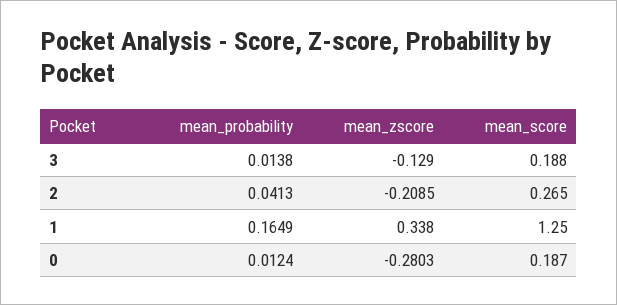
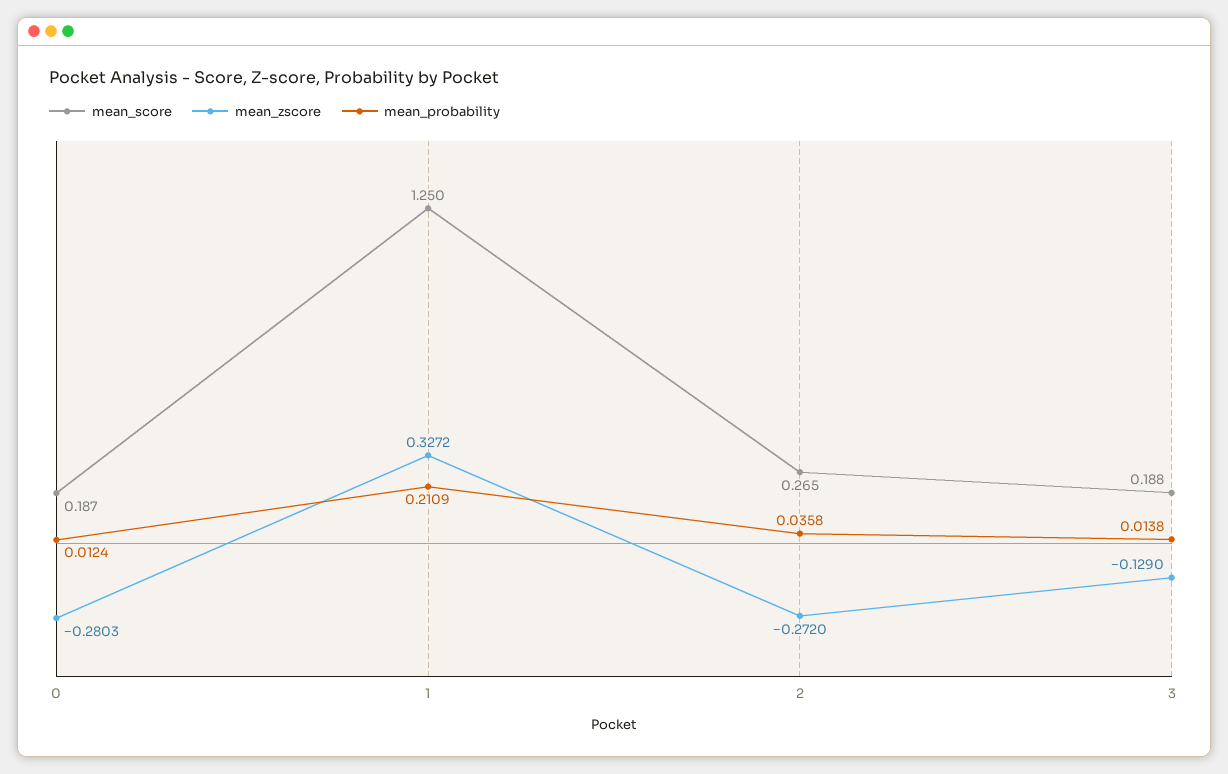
mean_probability, 2: 0.0413 -> 0.0358
mean_zscore, 2: -0.2085 -> -0.272
mean_probability, 1: 0.1649 -> 0.2109
mean_zscore, 1: 0.338 -> 0.3272

